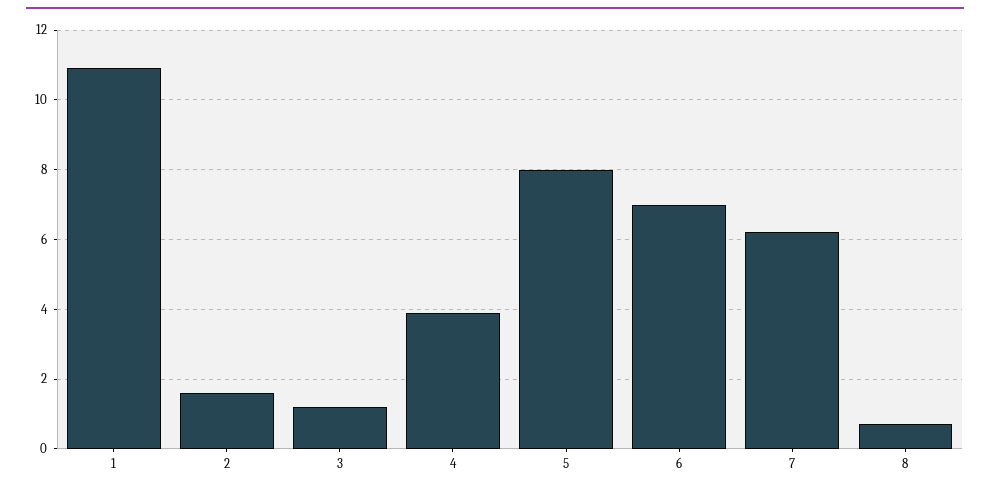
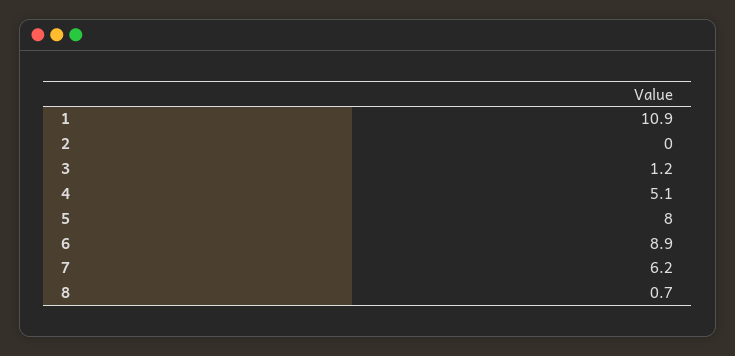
2: 1.5 -> 0
4: 4 -> 5.1
6: 7 -> 8.9

